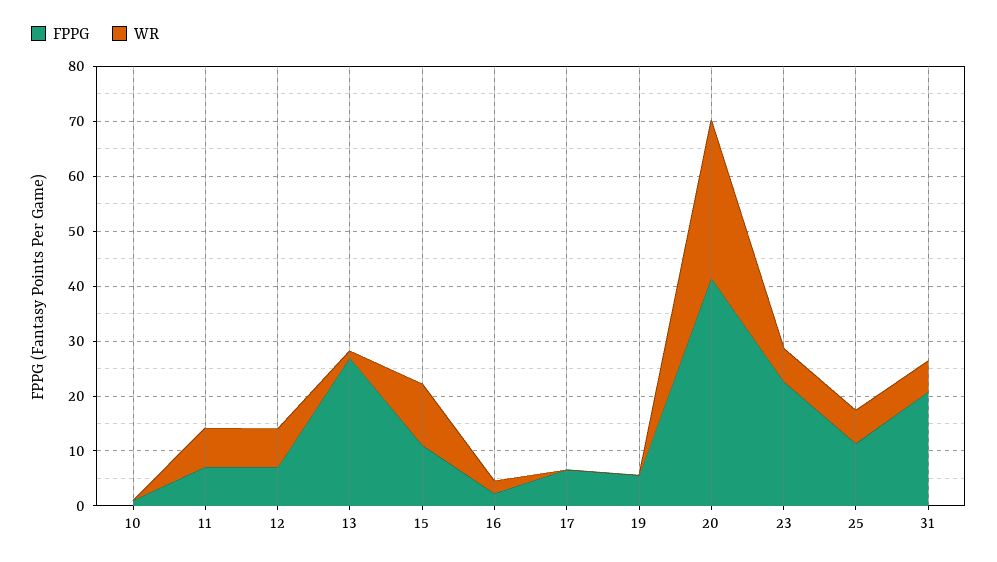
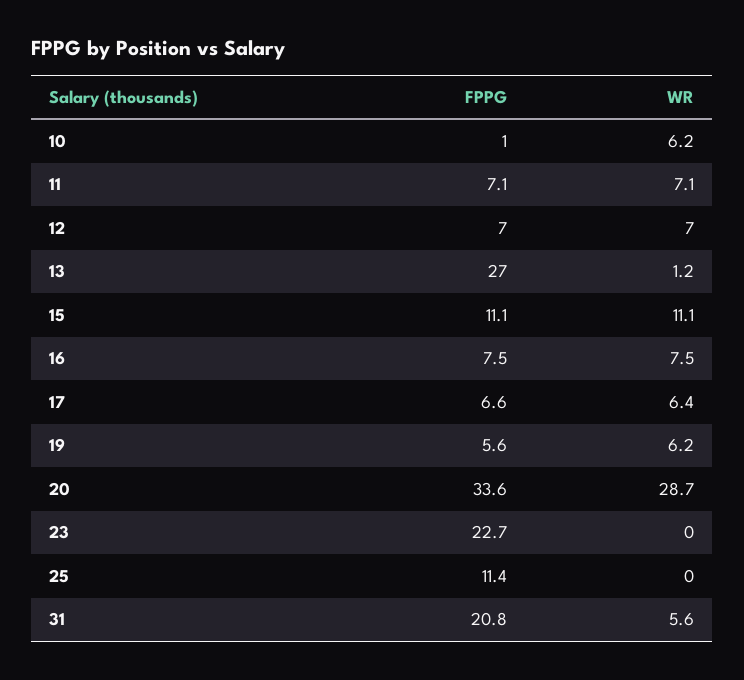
WR, 10: 0 -> 6.2
FPPG, 16: 2 -> 7.5
WR, 16: 2 -> 7.5
WR, 17: 0 -> 6.4
WR, 19: 0 -> 6.2
FPPG, 20: 42 -> 33.6
WR, 23: 6 -> 0
WR, 25: 6 -> 0

